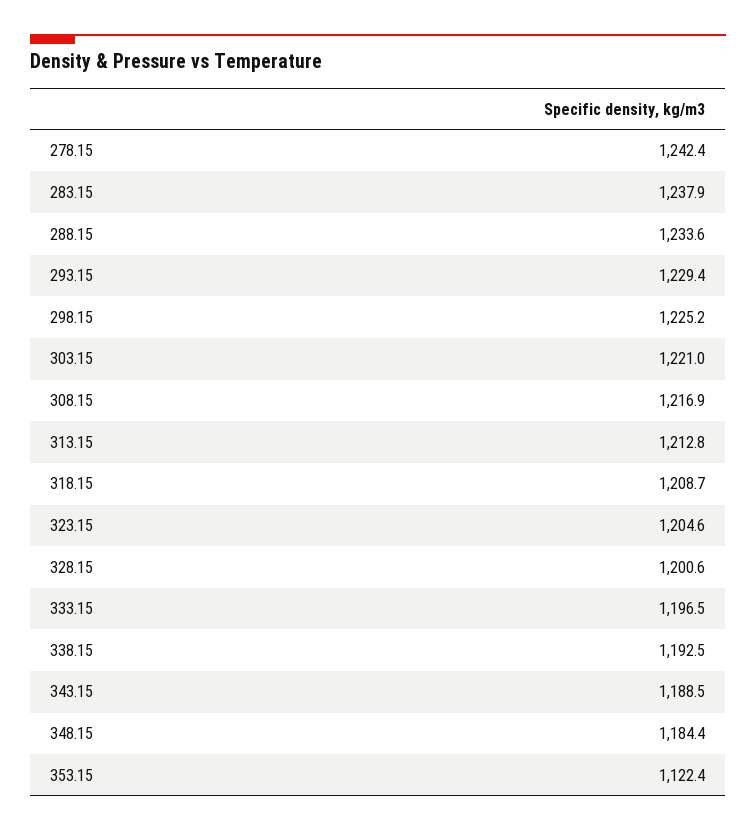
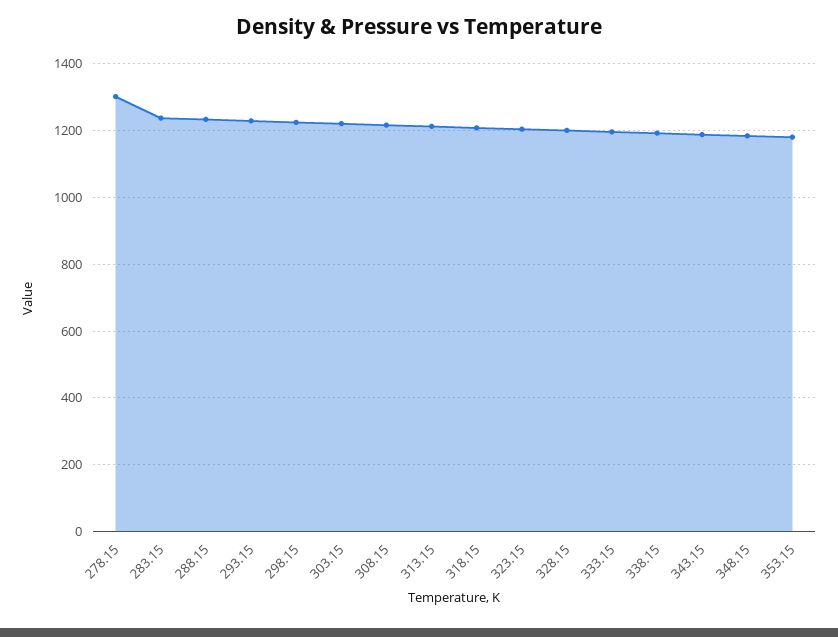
278.15: 1242.4 -> 1300
353.15: 1122.4 -> 1180

